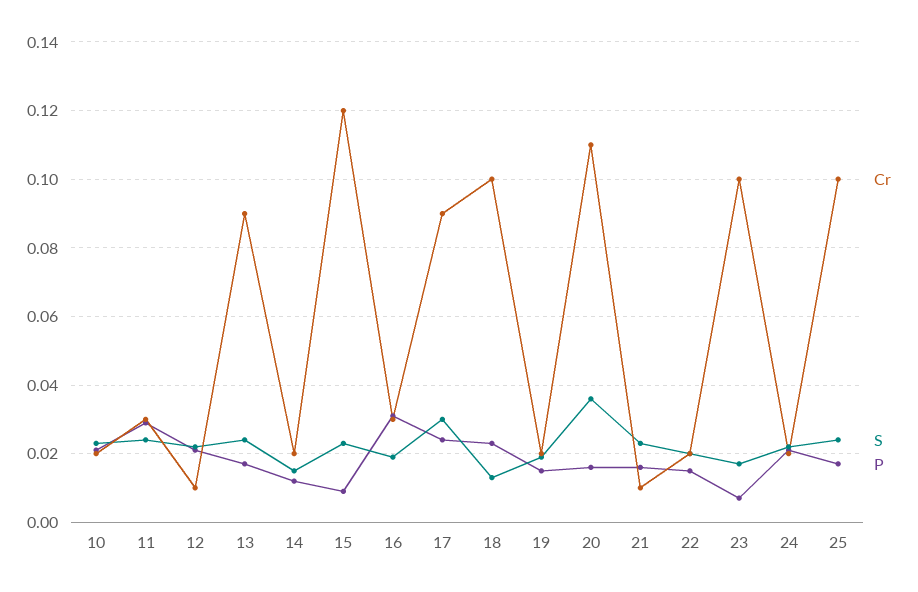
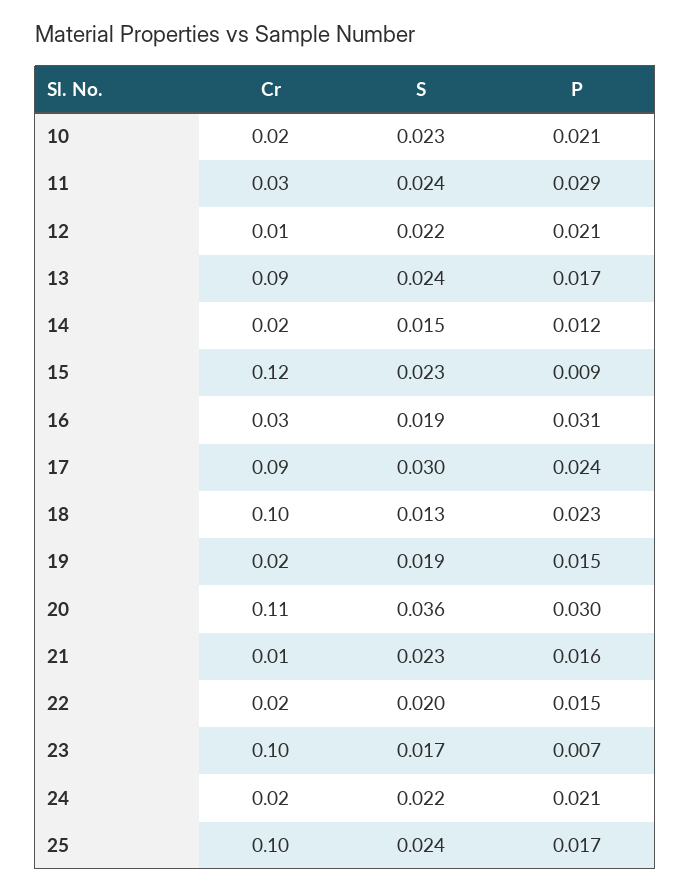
P, 20: 0.015 -> 0.03

